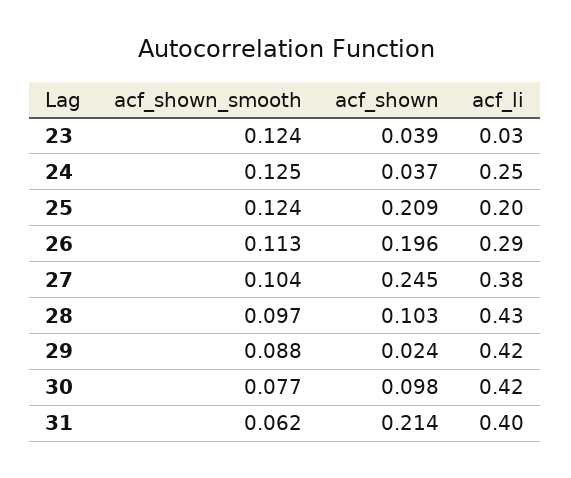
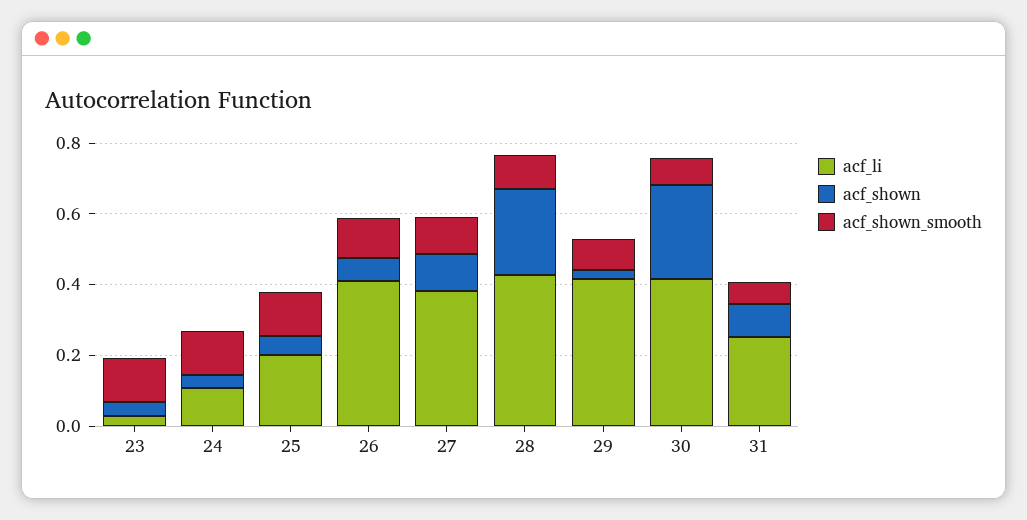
acf_li, 24: 0.25 -> 0.1
acf_shown, 25: 0.209 -> 0.05
acf_shown, 26: 0.196 -> 0.05
acf_li, 26: 0.29 -> 0.4
acf_shown, 27: 0.245 -> 0.1
acf_shown, 28: 0.103 -> 0.25
acf_shown, 30: 0.098 -> 0.25
acf_shown, 31: 0.214 -> 0.1
acf_li, 31: 0.4 -> 0.25

